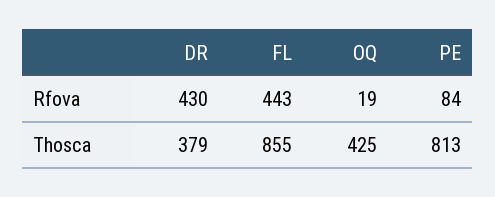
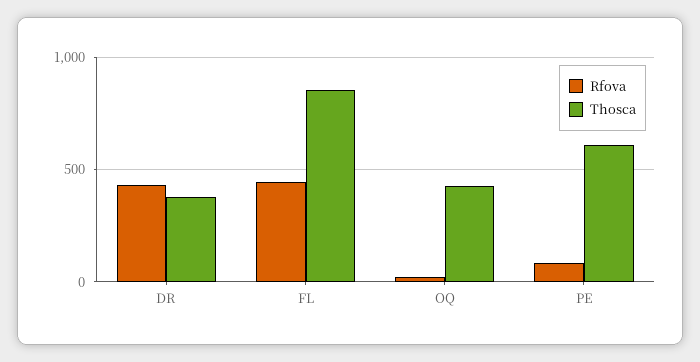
Thosca, PE: 813 -> 600

